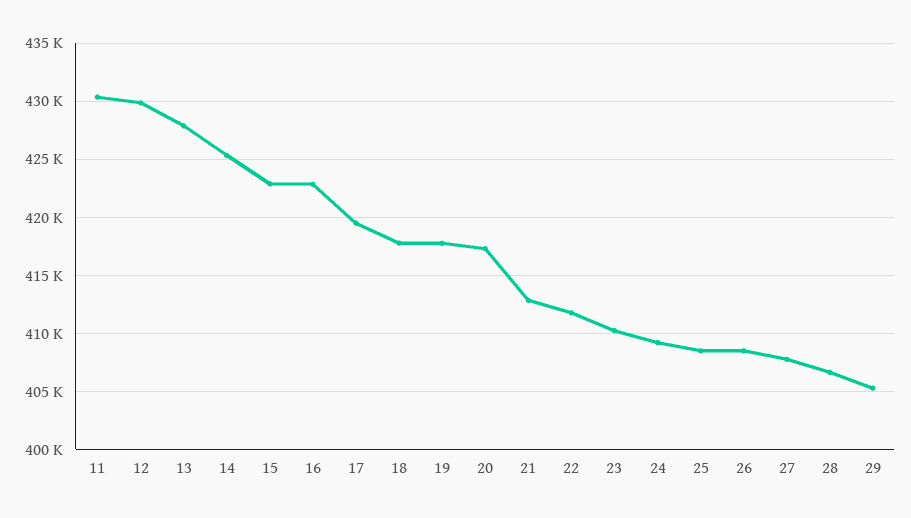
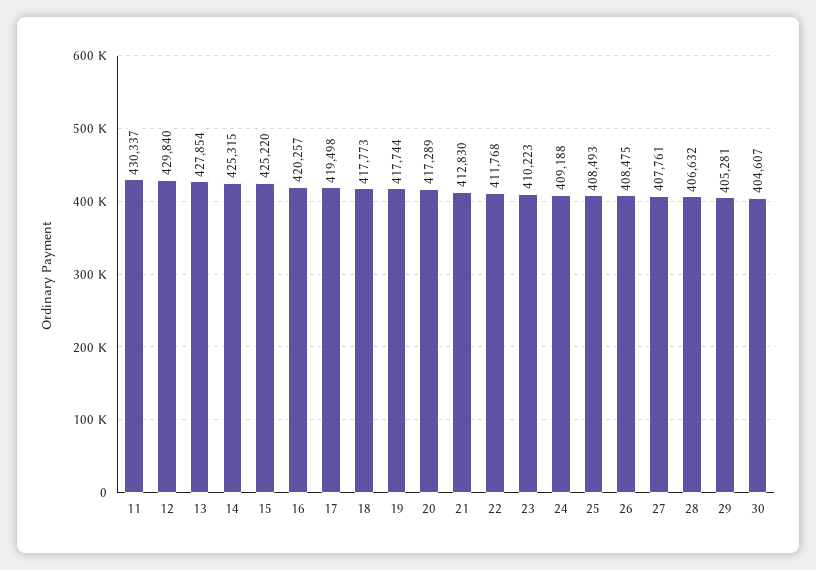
15: 423000 -> 425220
16: 423000 -> 420257
30: none -> 404607

